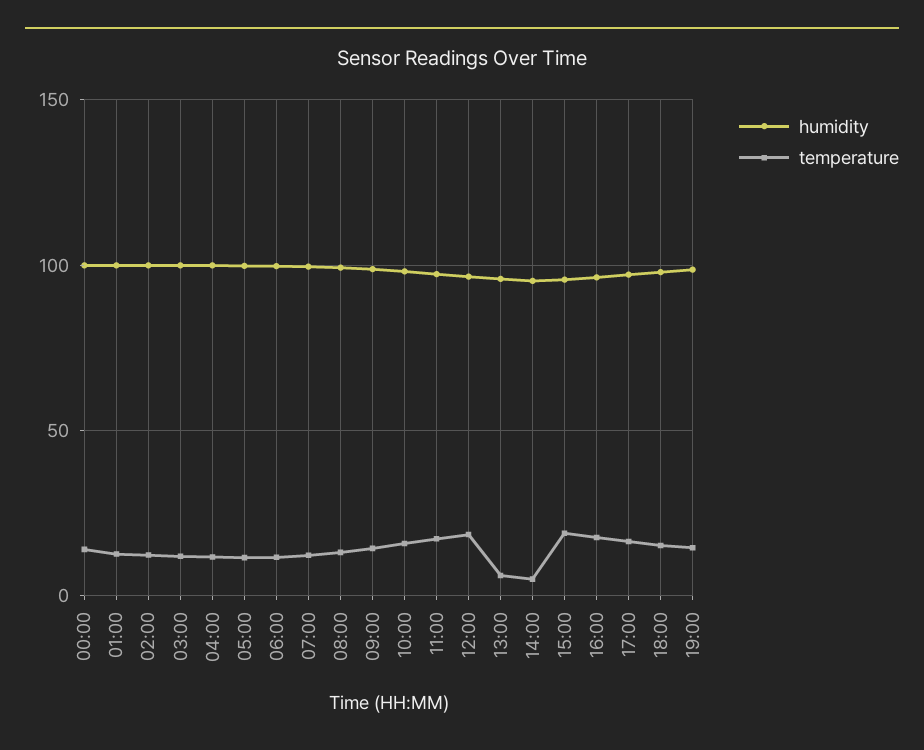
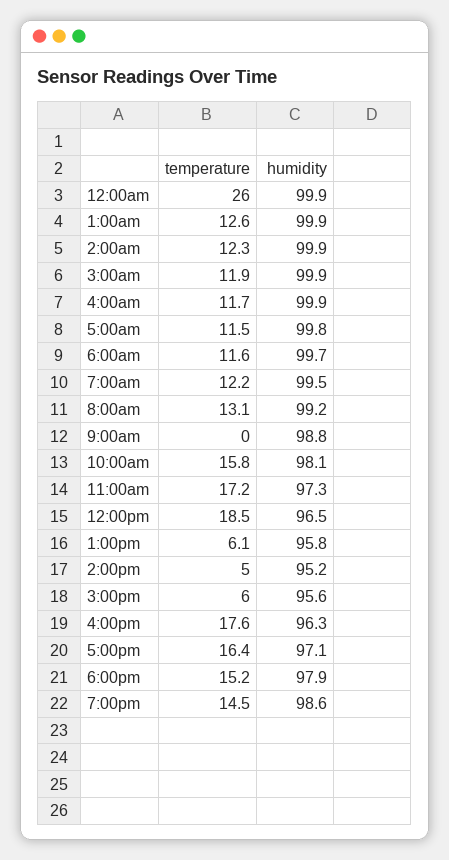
temperature, 00:00: 15 -> 26
temperature, 09:00: 15 -> 0
temperature, 15:00: 20 -> 6

